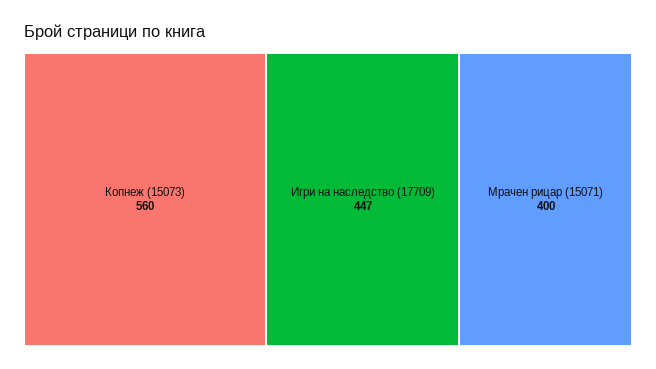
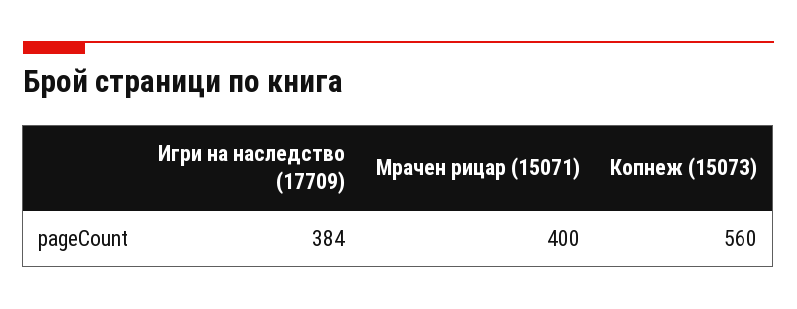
Игри на наследство (17709): 447 -> 384

